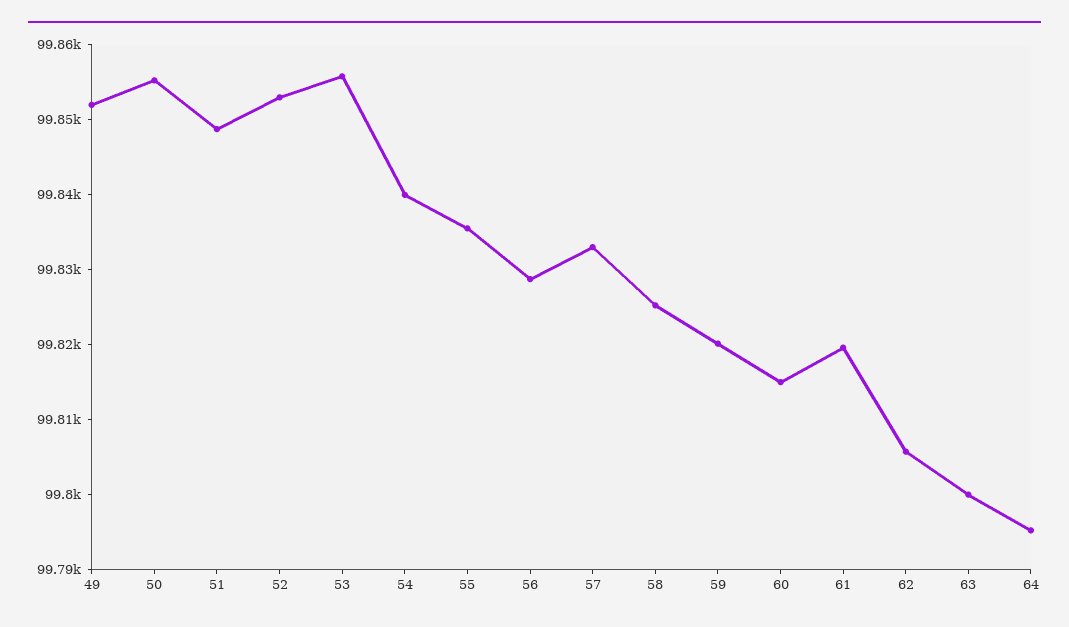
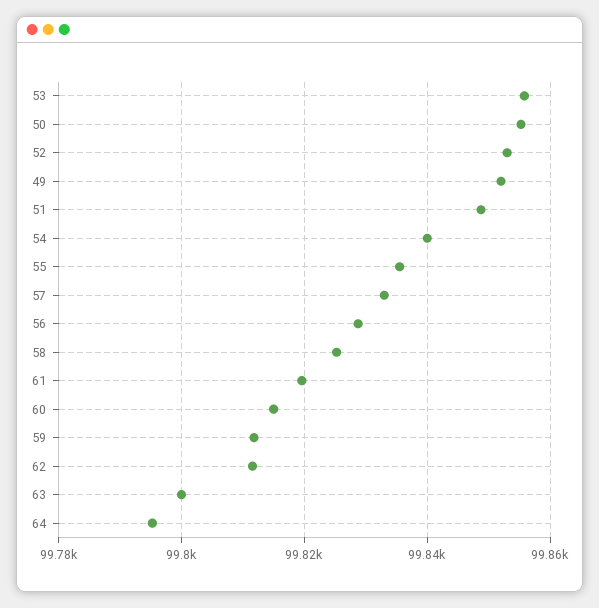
59: 99820 -> 99812
62: 99806 -> 99812

